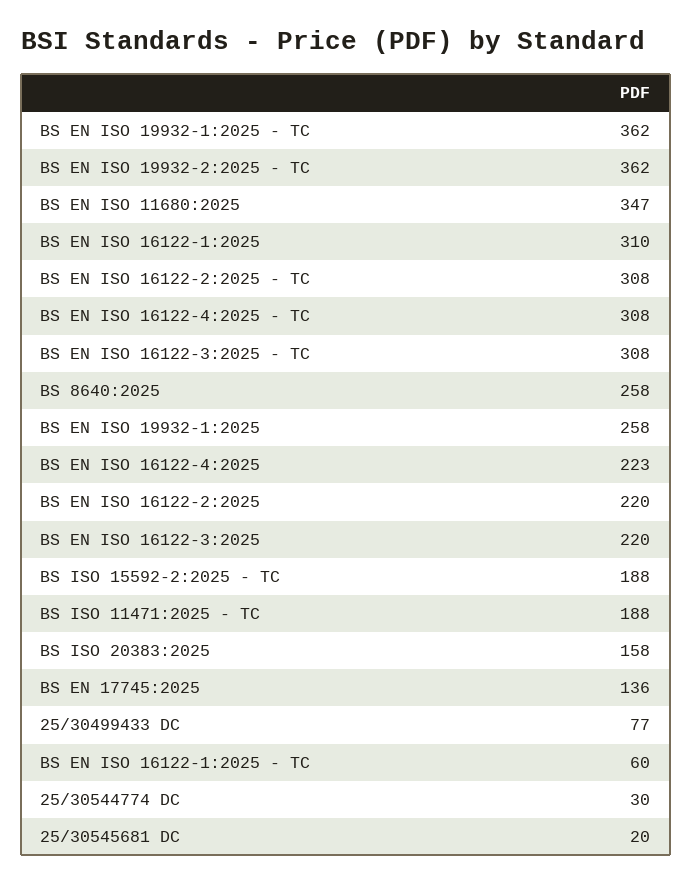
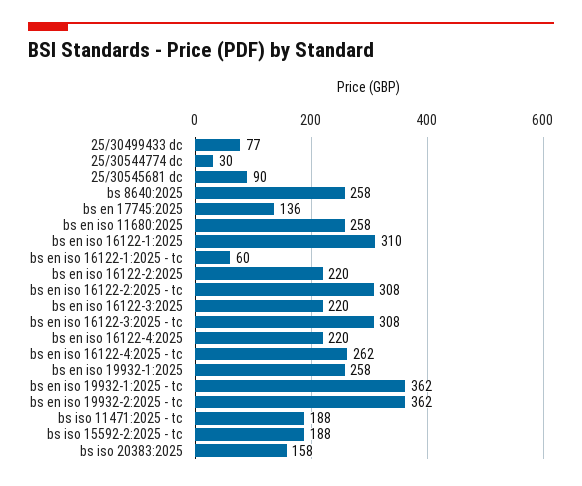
BS EN ISO 11680:2025: 347 -> 258
BS EN ISO 16122-4:2025 - TC: 308 -> 262
BS EN ISO 16122-4:2025: 223 -> 220
25/30545681 DC: 20 -> 90

